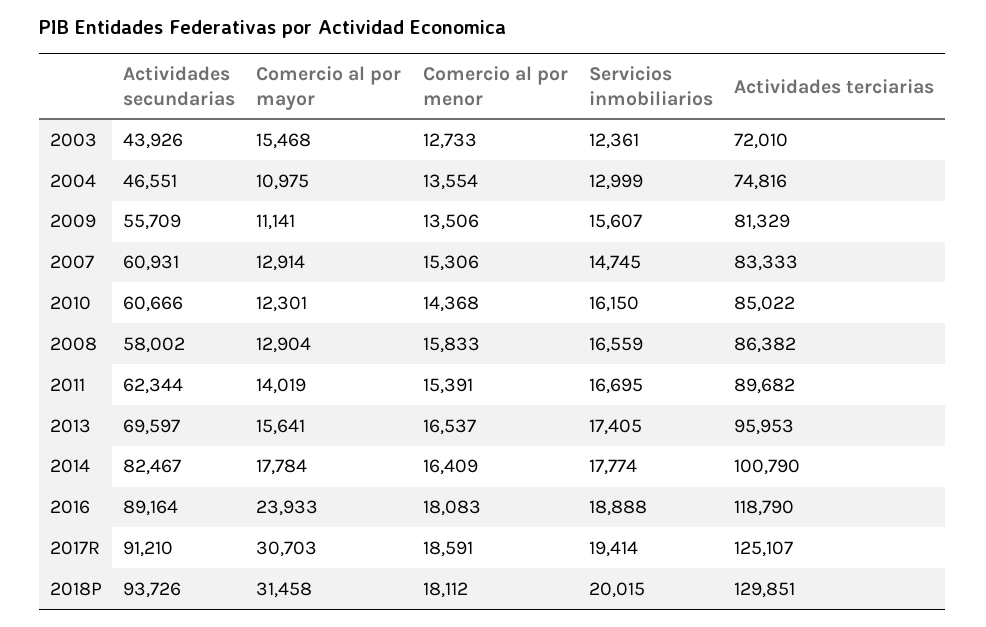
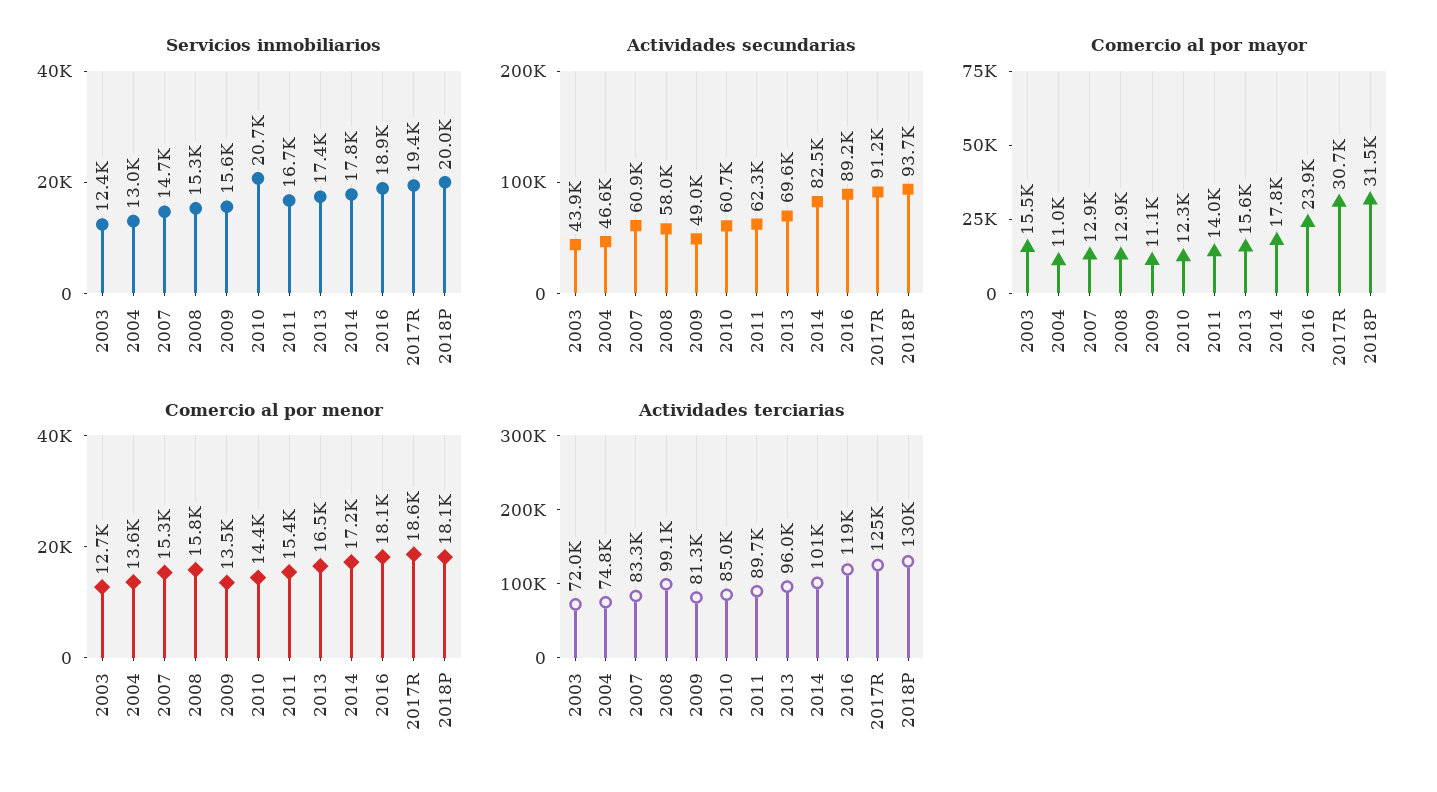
Actividades secundarias, 2009: 55709 -> 49000
Servicios inmobiliarios, 2010: 16150 -> 20700
Servicios inmobiliarios, 2008: 16559 -> 15300
Actividades terciarias, 2008: 86382 -> 99100
Comercio al por menor, 2014: 16409 -> 17200

